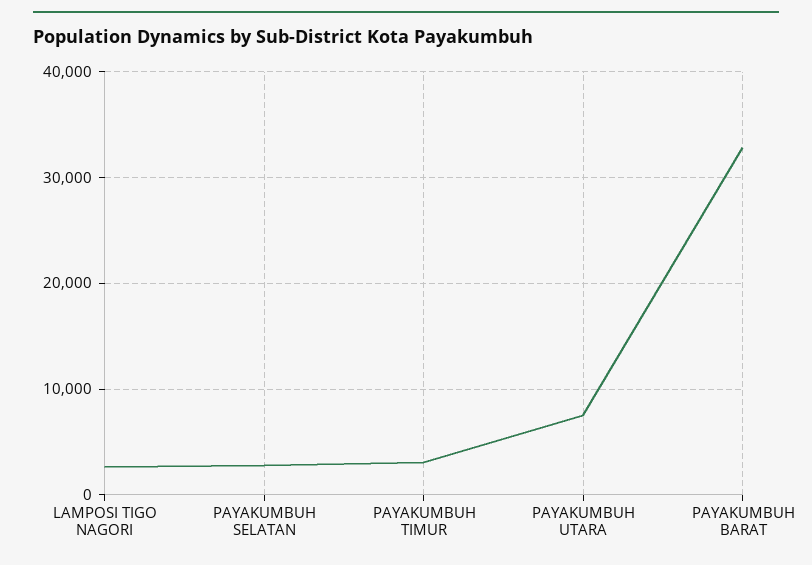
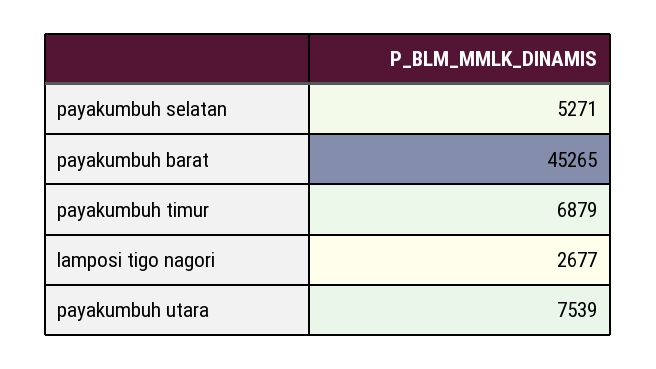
PAYAKUMBUH SELATAN: 3000 -> 5271
PAYAKUMBUH TIMUR: 3000 -> 6879
PAYAKUMBUH BARAT: 33000 -> 45265

